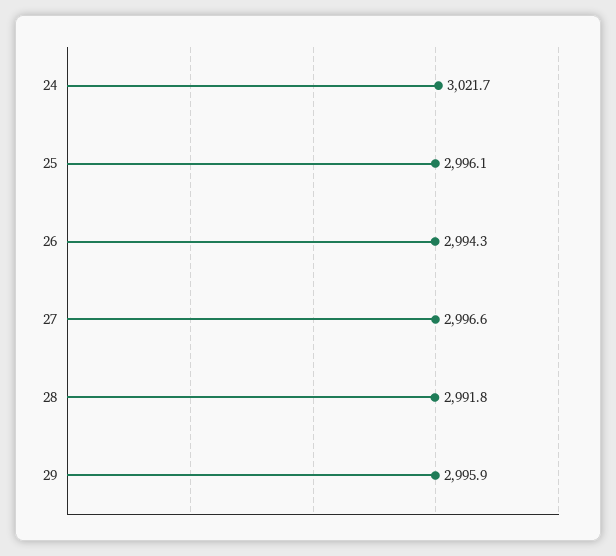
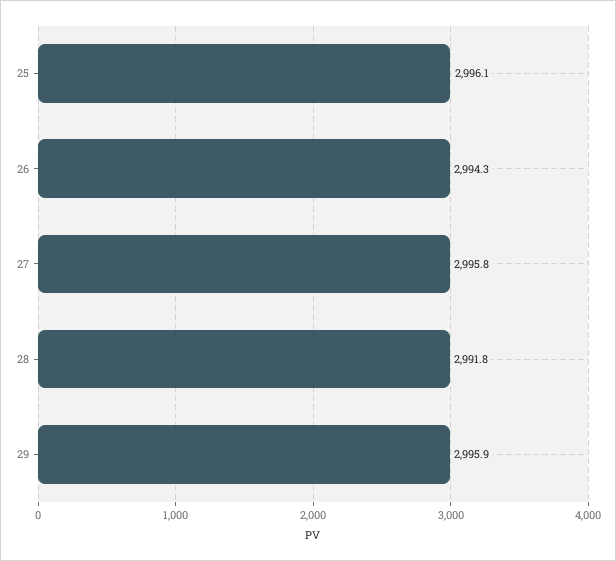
24: 3021.7 -> none
27: 2996.6 -> 2995.8

